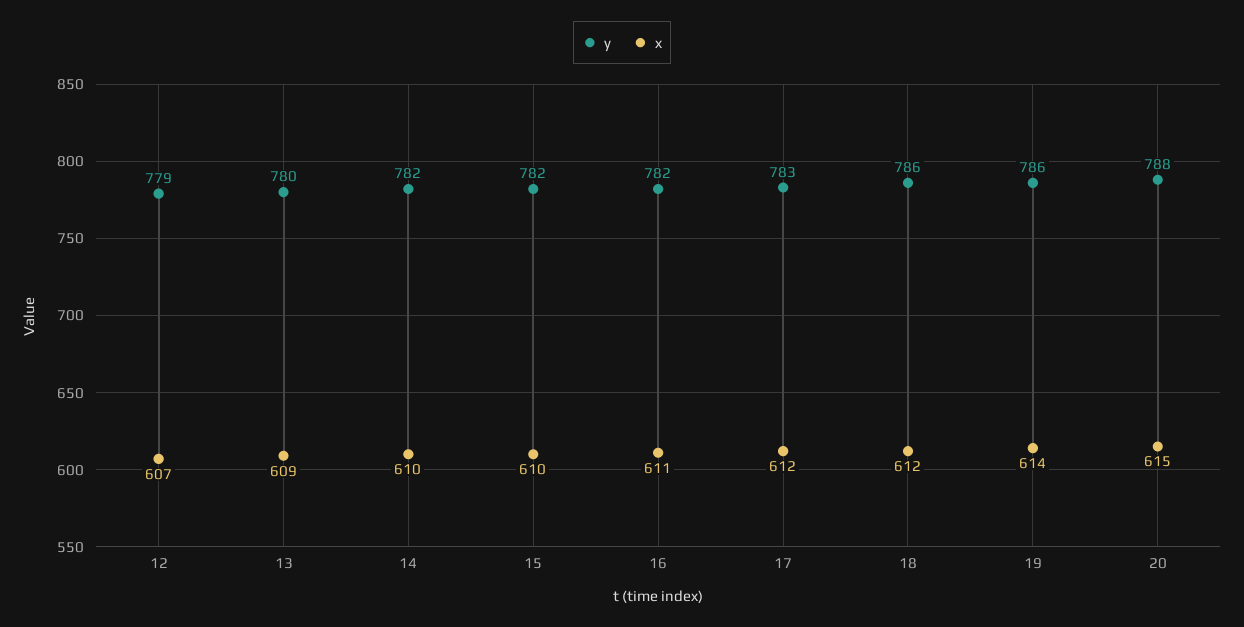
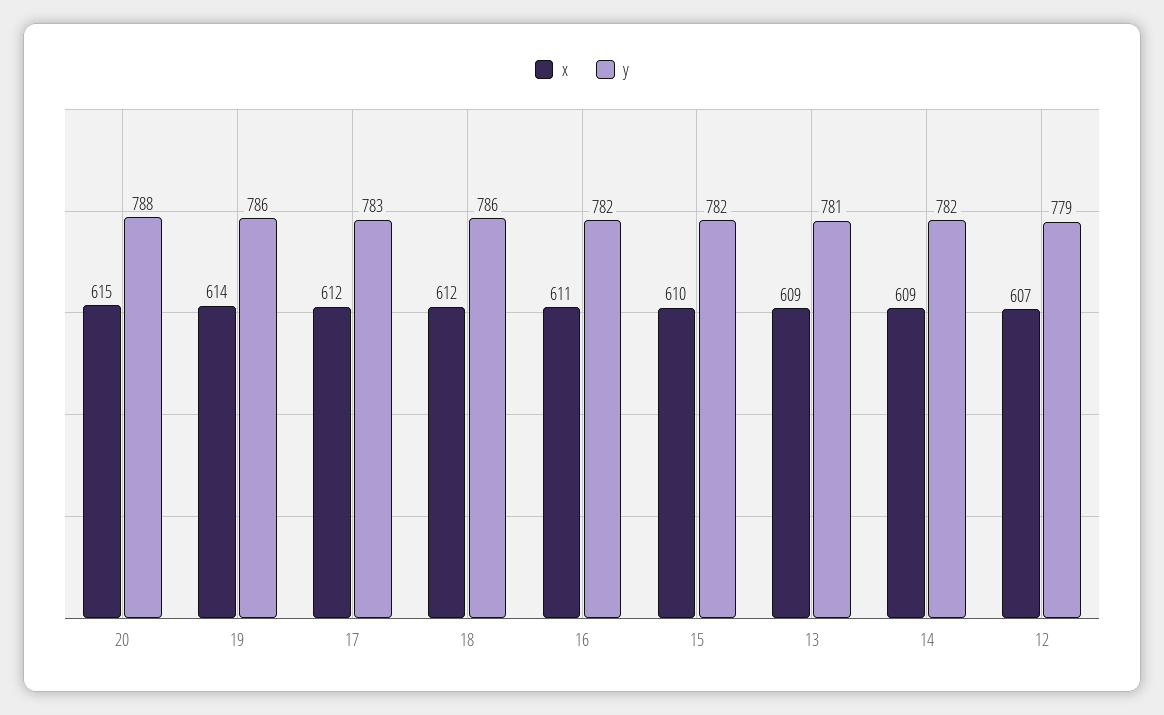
y, 13: 780 -> 781
x, 14: 610 -> 609

